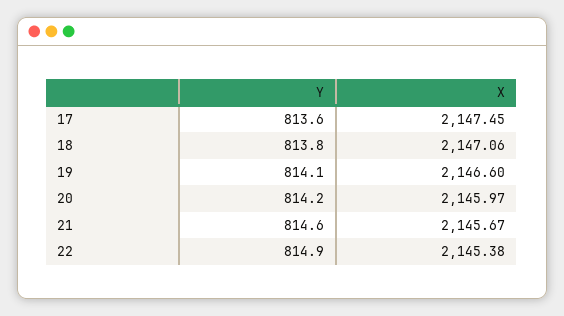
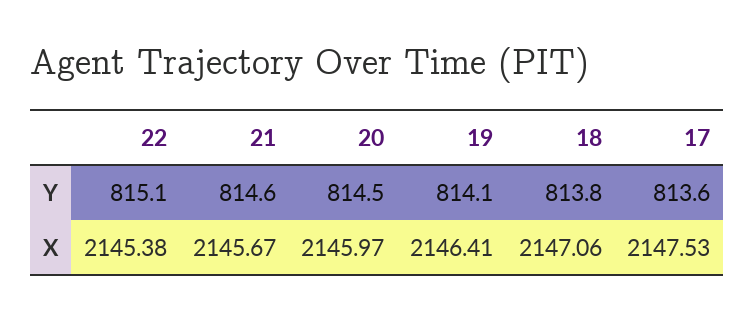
X, 17: 2147.45 -> 2147.53
X, 19: 2146.6 -> 2146.41
Y, 20: 814.2 -> 814.5
Y, 22: 814.9 -> 815.1

